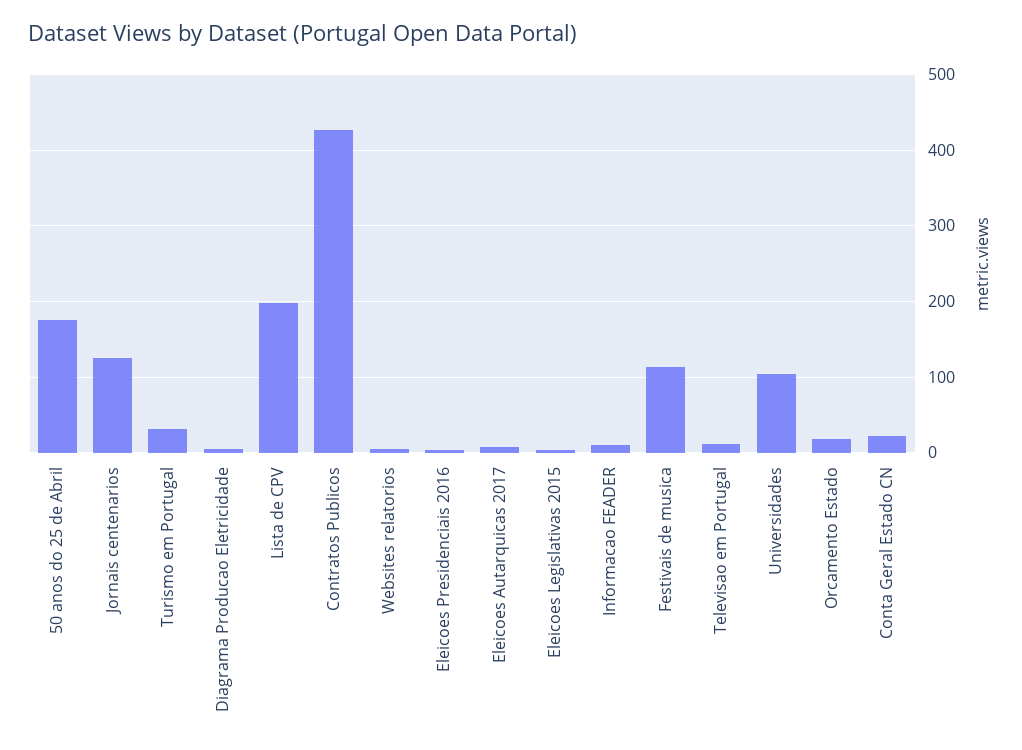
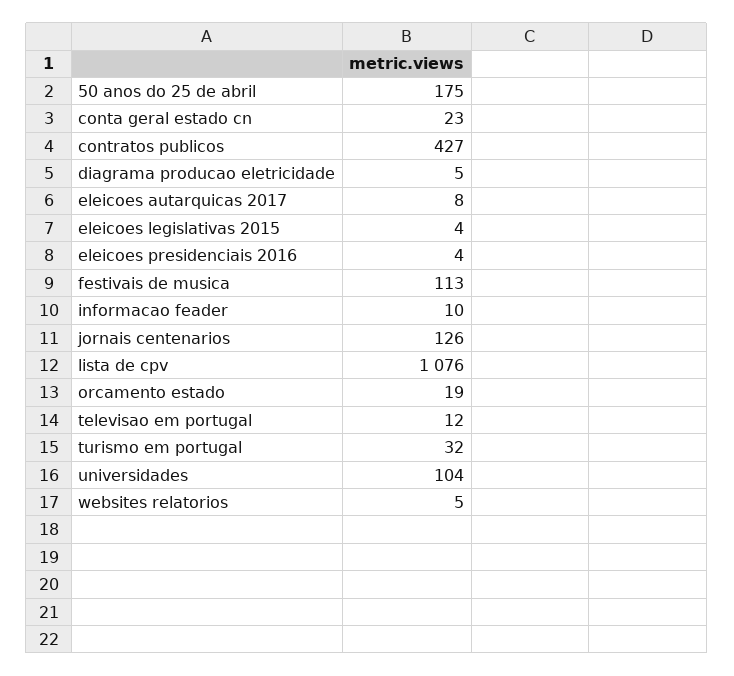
Lista de CPV: 200 -> 1076

